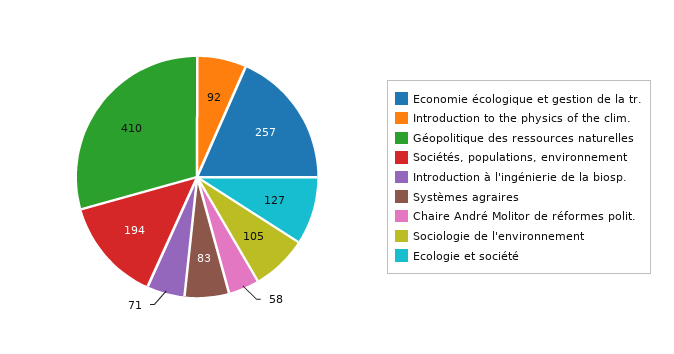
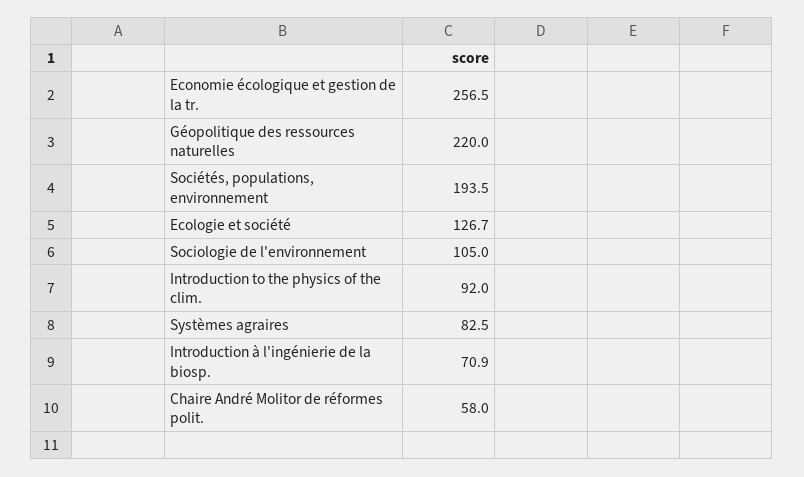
Géopolitique des ressources naturelles: 410 -> 220

